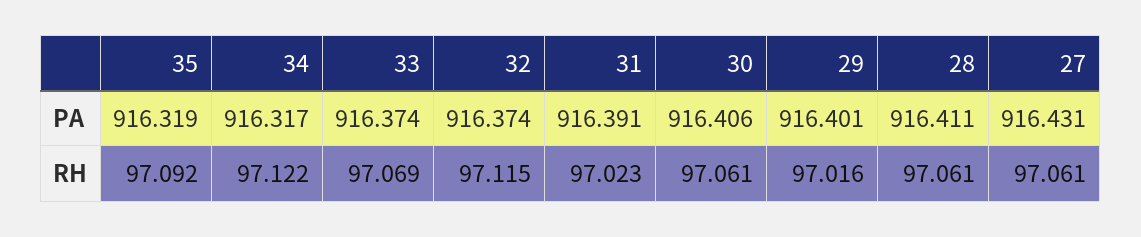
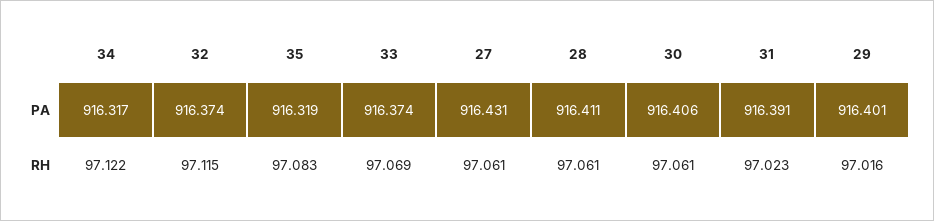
35, RH: 97.092 -> 97.083

